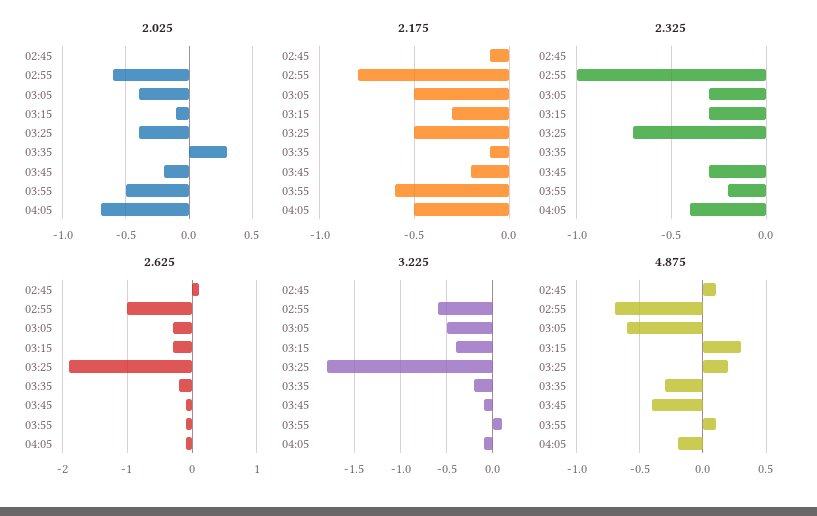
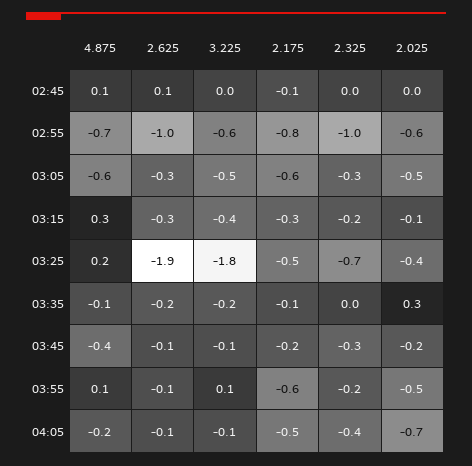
2.025, 03:05: -0.4 -> -0.5
2.175, 03:05: -0.5 -> -0.6
2.325, 03:15: -0.3 -> -0.2
4.875, 03:35: -0.3 -> -0.1

